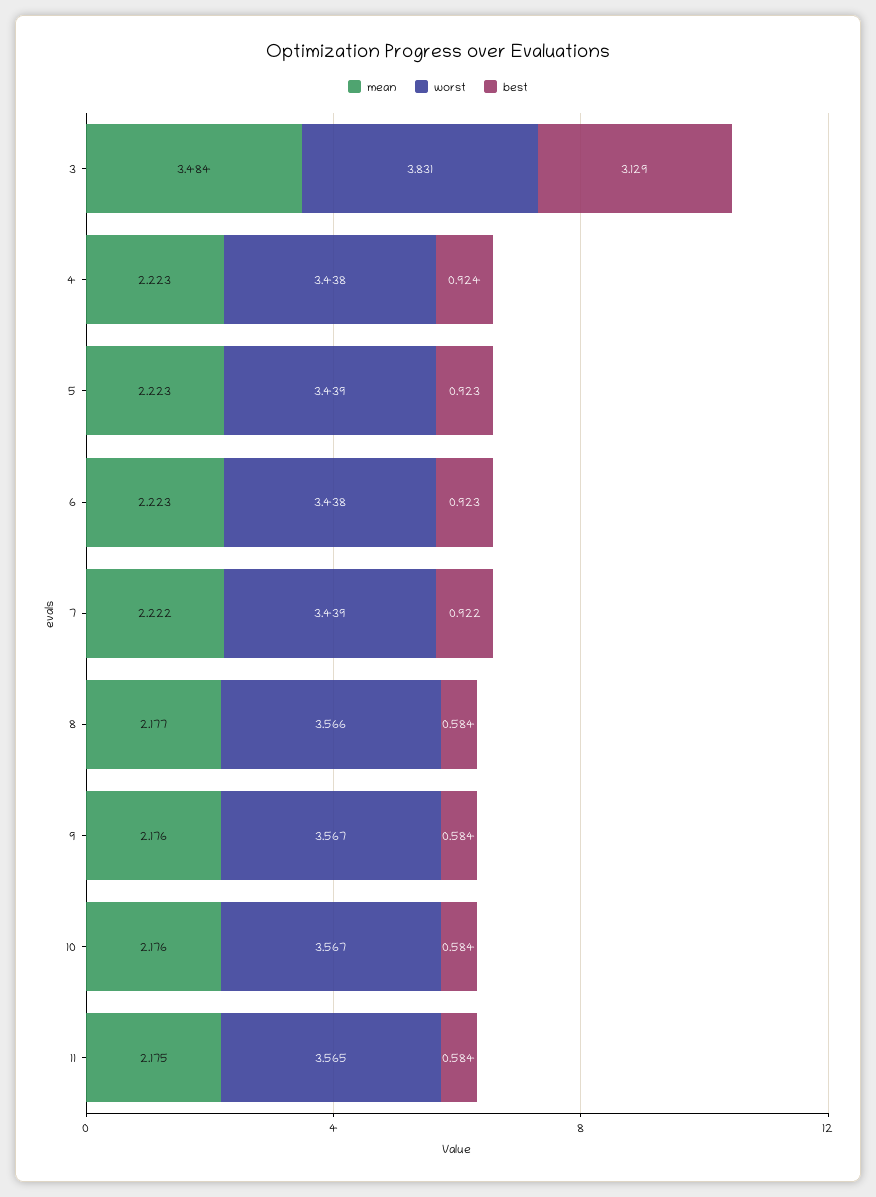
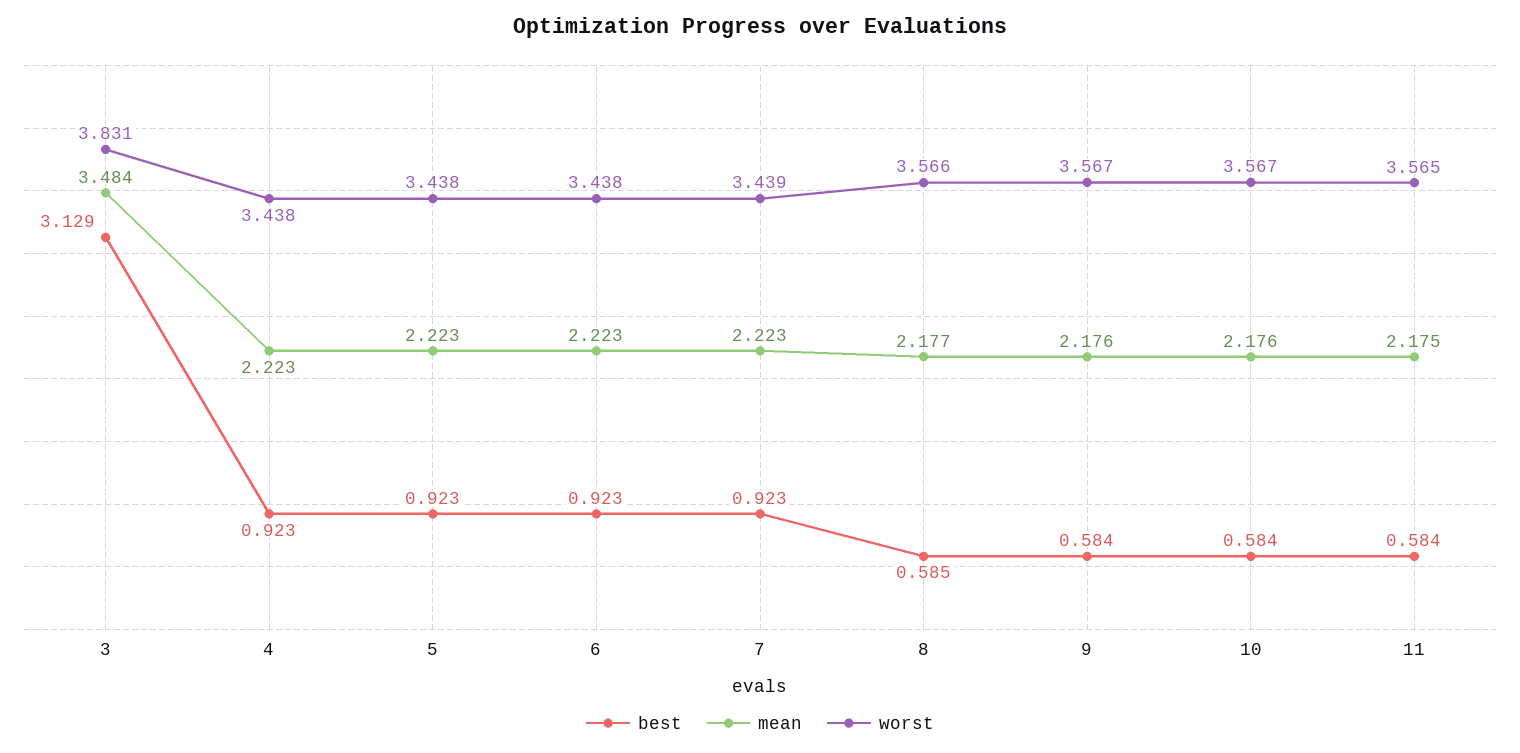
best, 4: 0.924 -> 0.923
worst, 5: 3.439 -> 3.438
mean, 7: 2.222 -> 2.223
best, 7: 0.922 -> 0.923
best, 8: 0.584 -> 0.585

